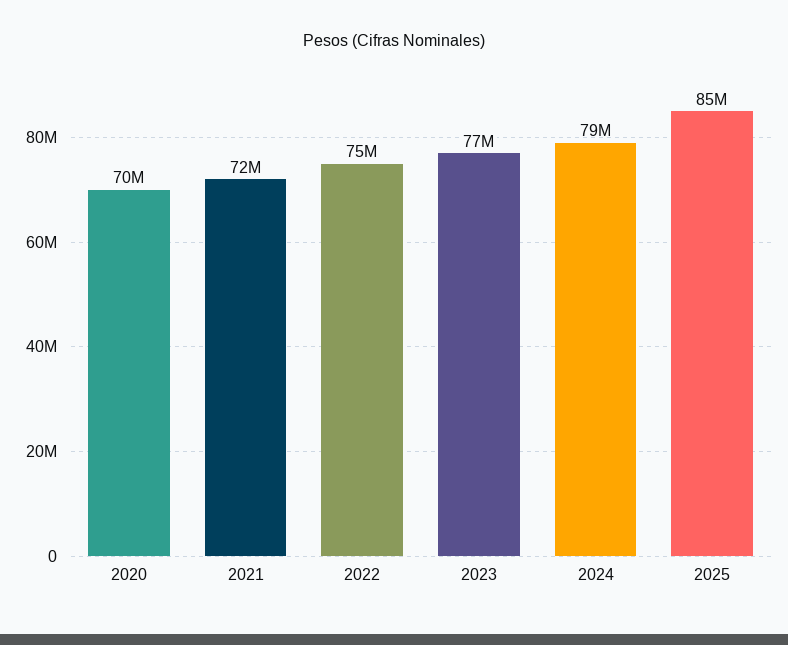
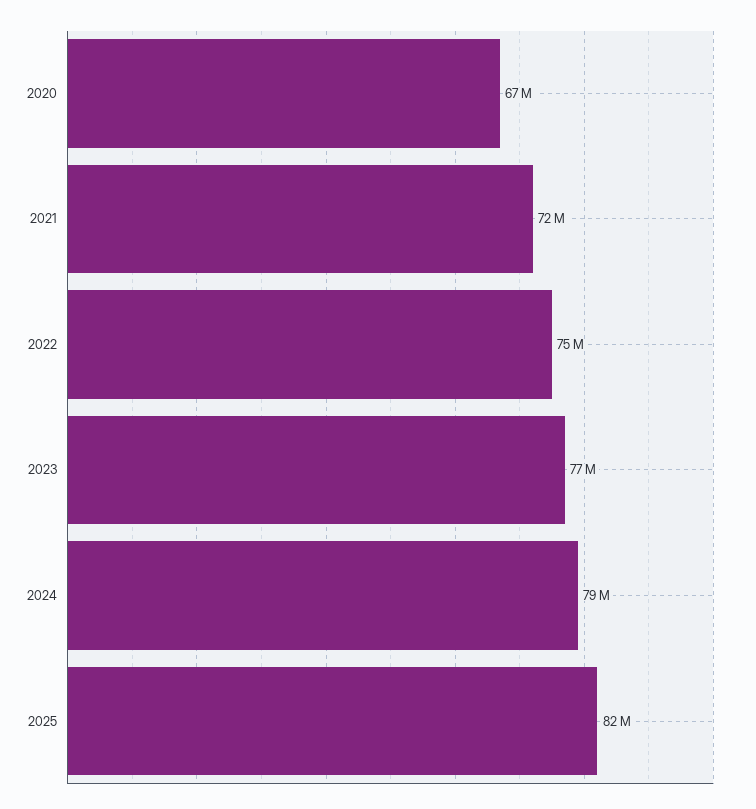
2020: 70000000 -> 67000000
2025: 85000000 -> 82000000

